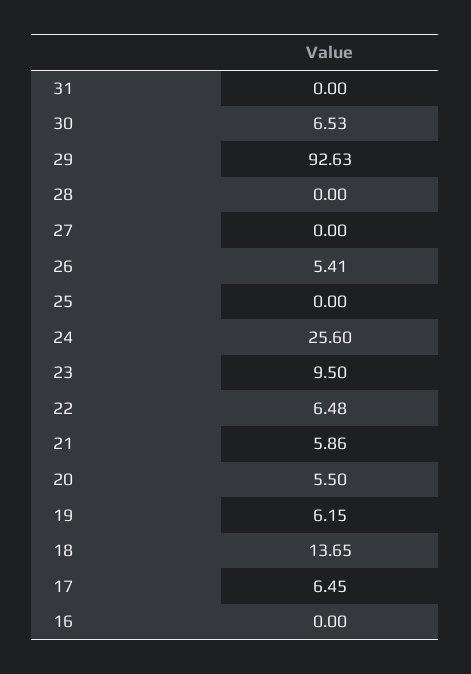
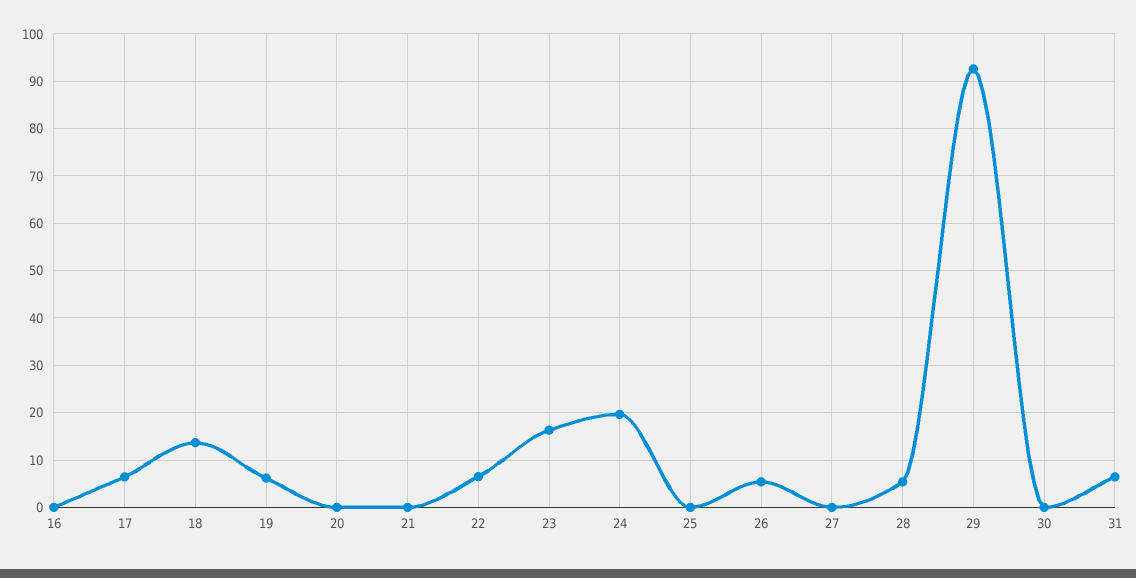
31: 0 -> 6
30: 6.53 -> 0
28: 0 -> 6
24: 25.6 -> 20
23: 9.5 -> 16
21: 5.86 -> 0
20: 5.5 -> 0

